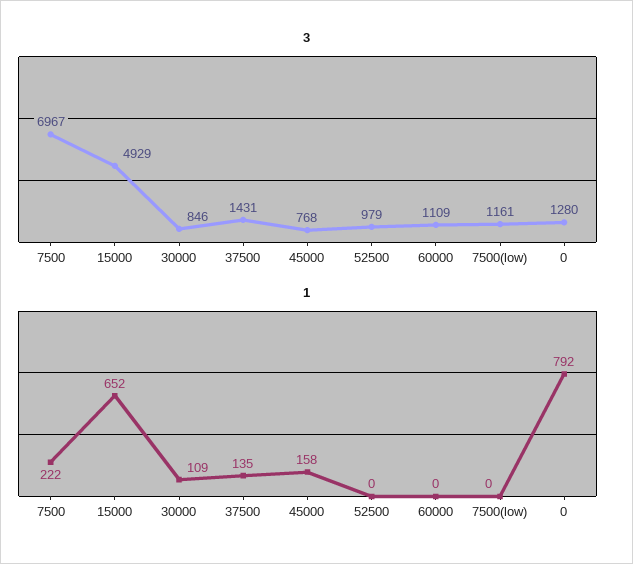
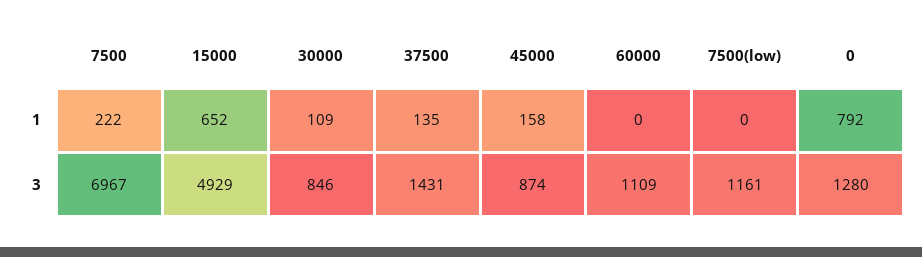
3, 45000: 768 -> 874
3, 52500: 979 -> none
1, 52500: 0 -> none

